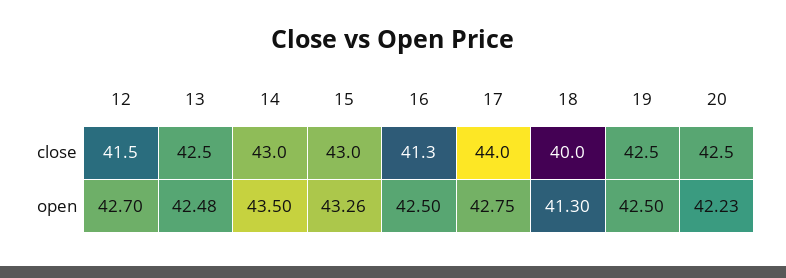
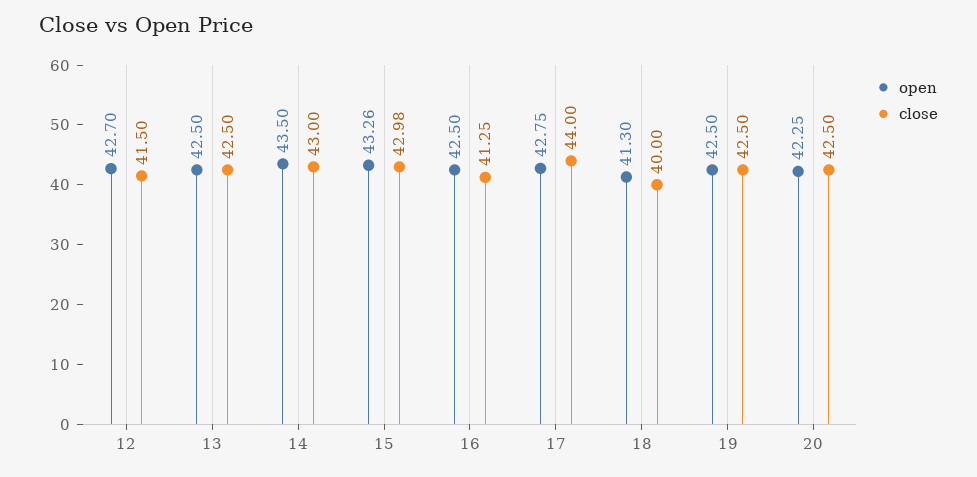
open, 13: 42.48 -> 42.5
open, 20: 42.23 -> 42.25

